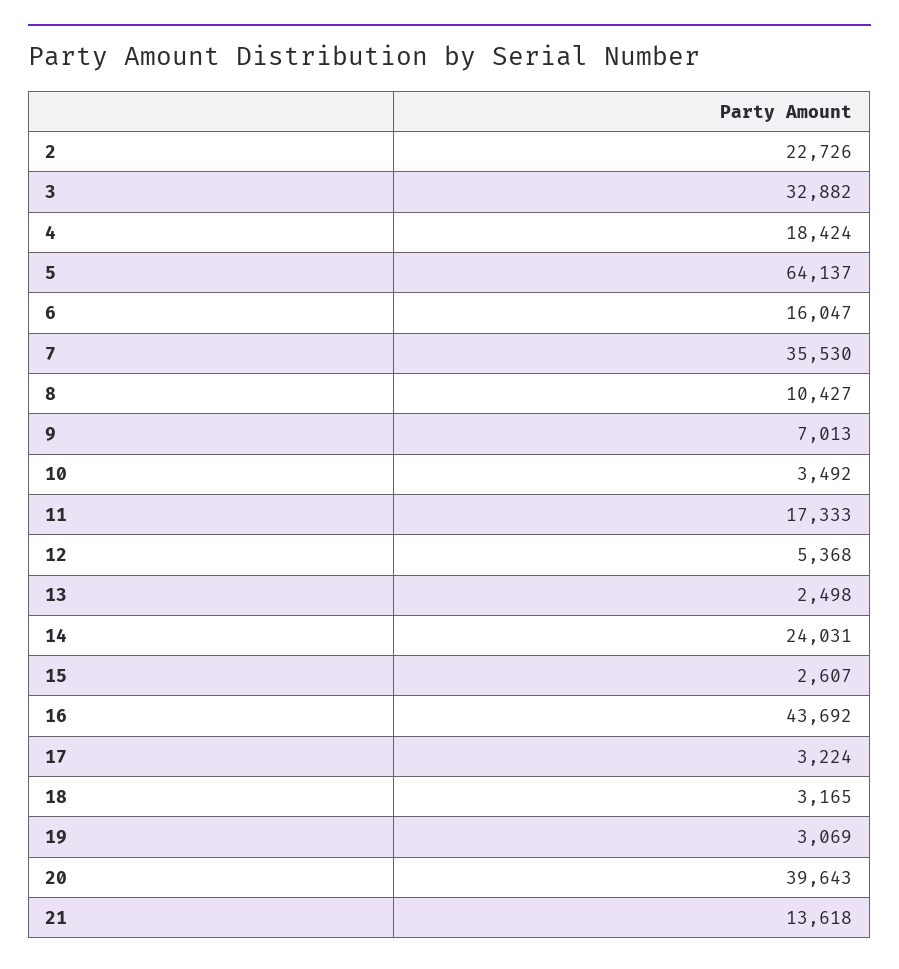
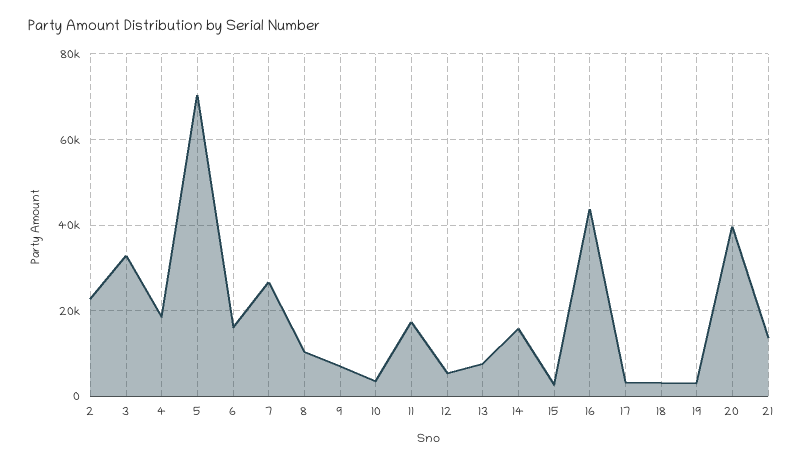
5: 64137 -> 70000
7: 35530 -> 26000
13: 2498 -> 8000
14: 24031 -> 16000

